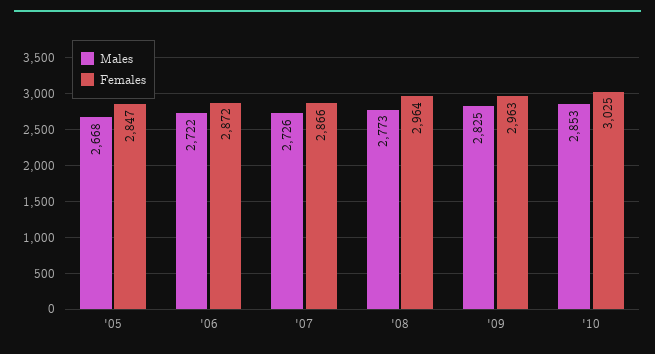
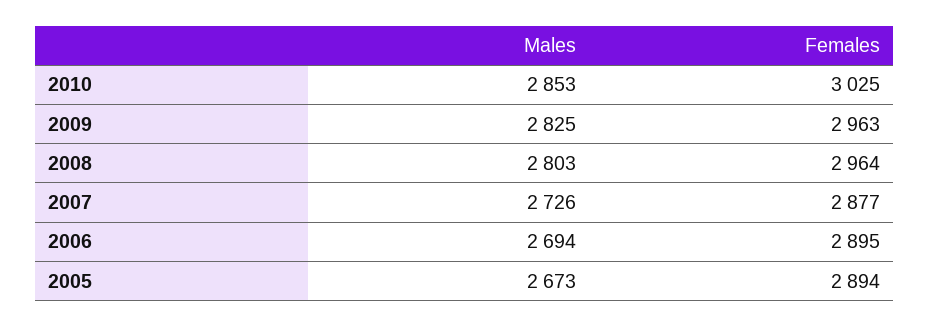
Males, '05: 2668 -> 2673
Females, '05: 2847 -> 2894
Males, '06: 2722 -> 2694
Females, '06: 2872 -> 2895
Females, '07: 2866 -> 2877
Males, '08: 2773 -> 2803

